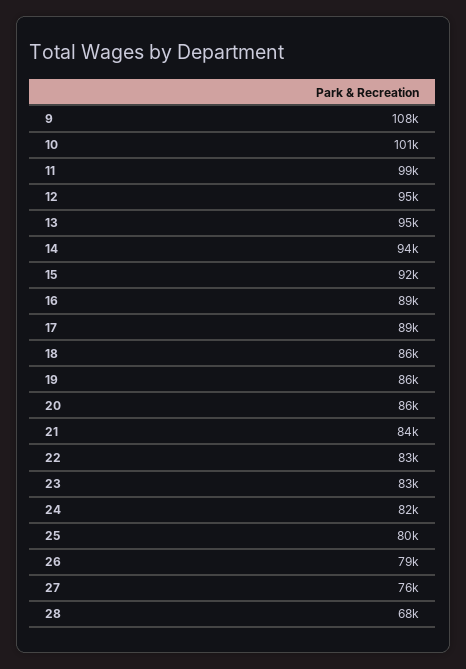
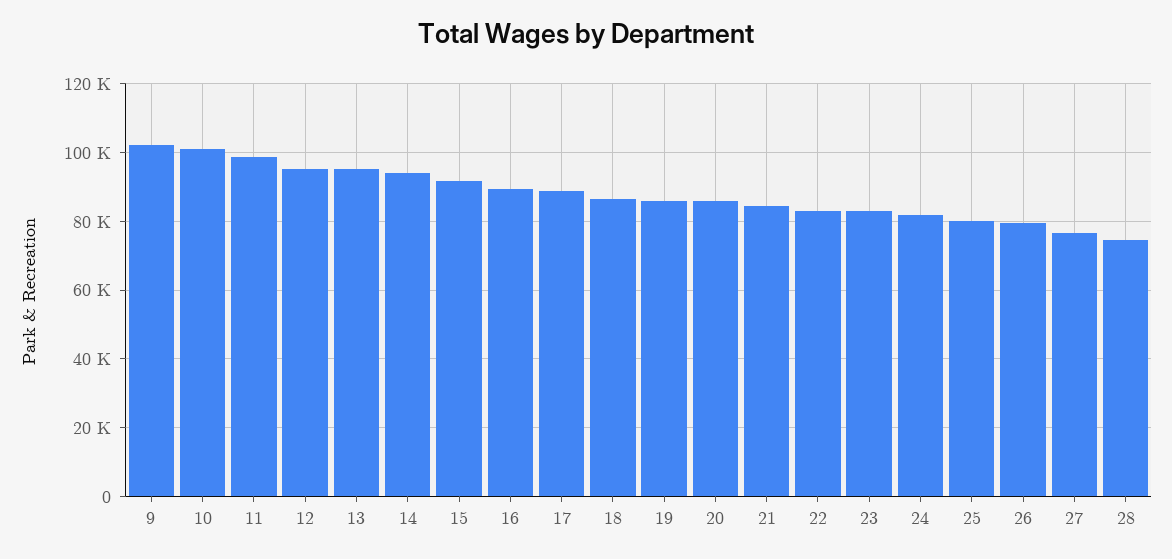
9: 108000 -> 102000
28: 68000 -> 74000

